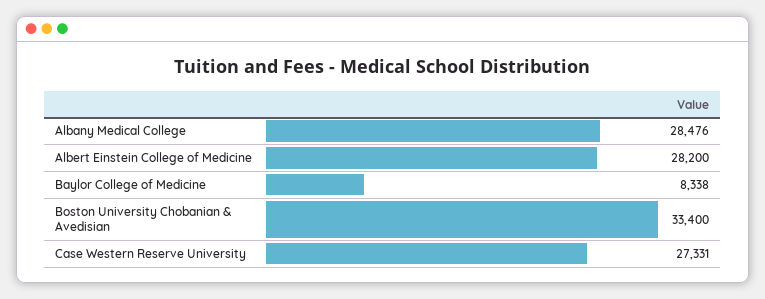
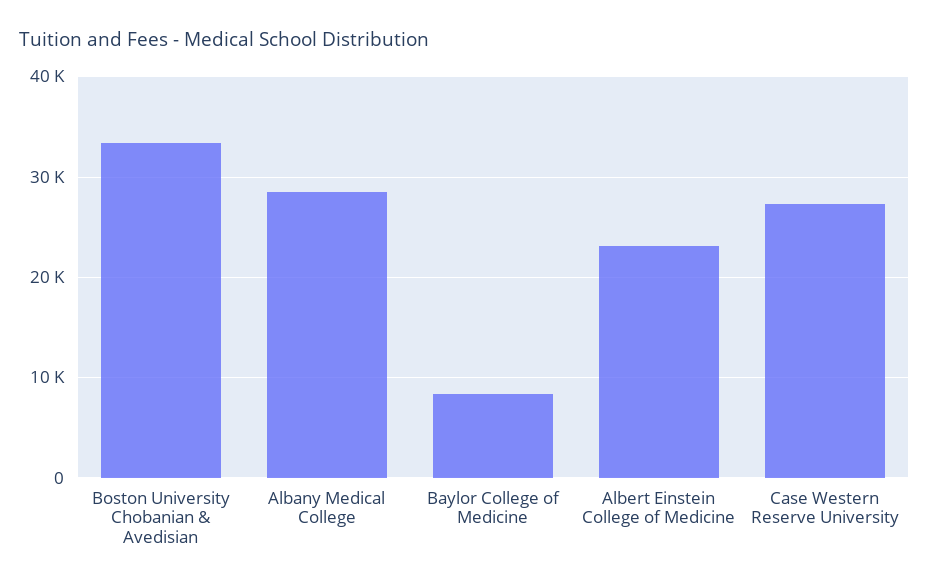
Albert Einstein College of Medicine: 28200 -> 23000

